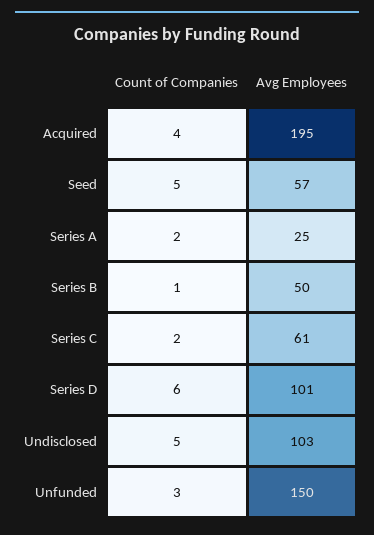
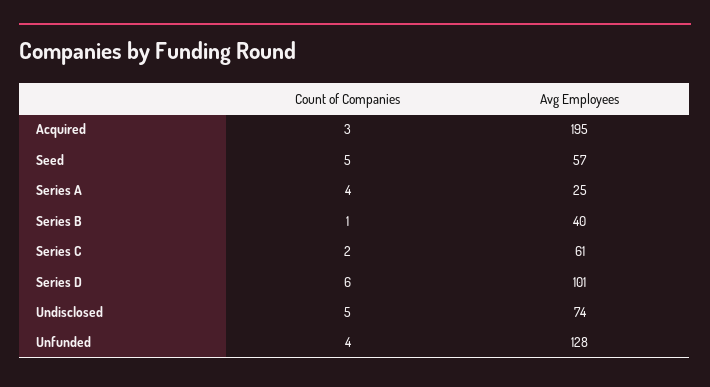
Count of Companies, Acquired: 4 -> 3
Count of Companies, Series A: 2 -> 4
Avg Employees, Series B: 50 -> 40
Avg Employees, Undisclosed: 103 -> 74
Count of Companies, Unfunded: 3 -> 4
Avg Employees, Unfunded: 150 -> 128

